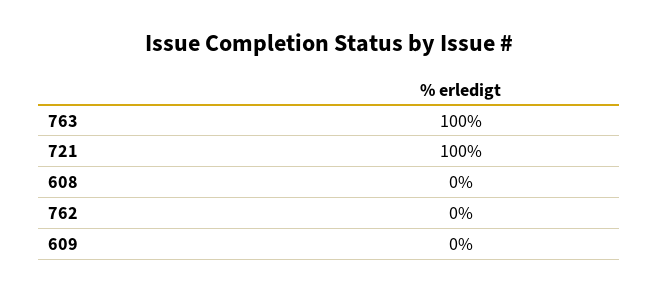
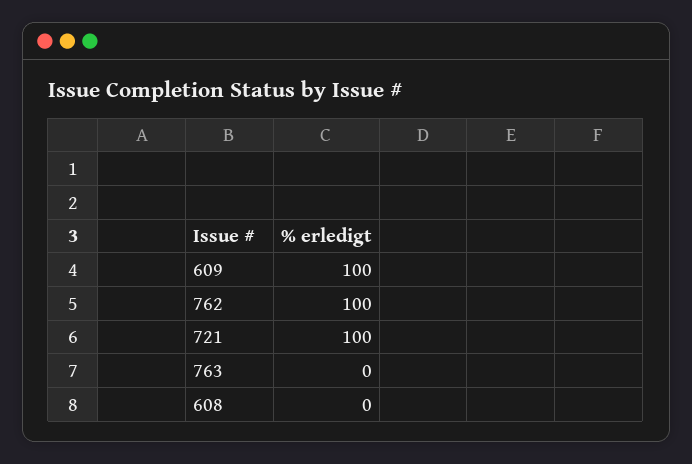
763: 100 -> 0
762: 0 -> 100
609: 0 -> 100

